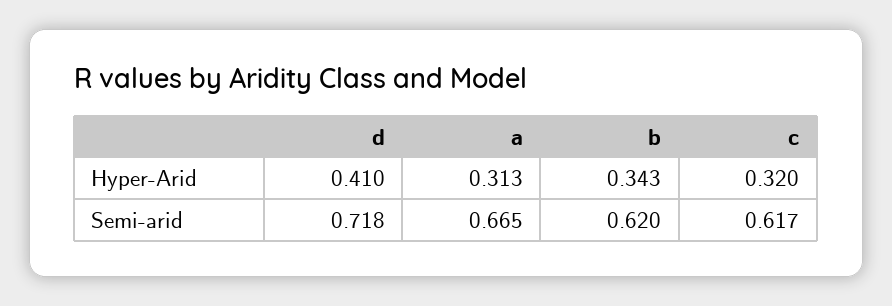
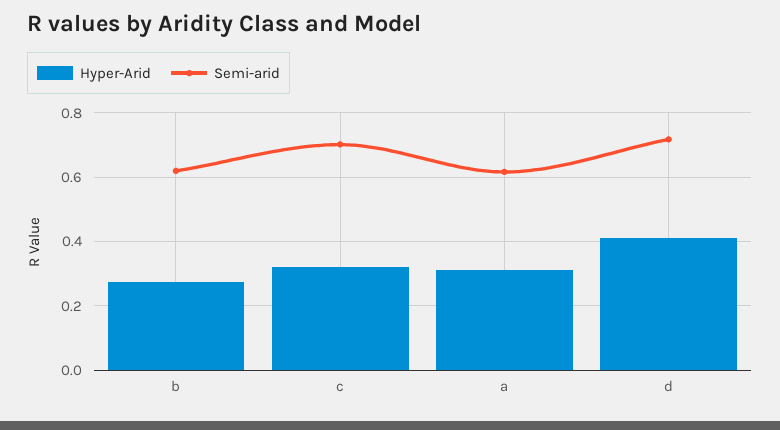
Hyper-Arid, b: 0.343 -> 0.28
Semi-arid, a: 0.665 -> 0.62
Semi-arid, c: 0.617 -> 0.7

